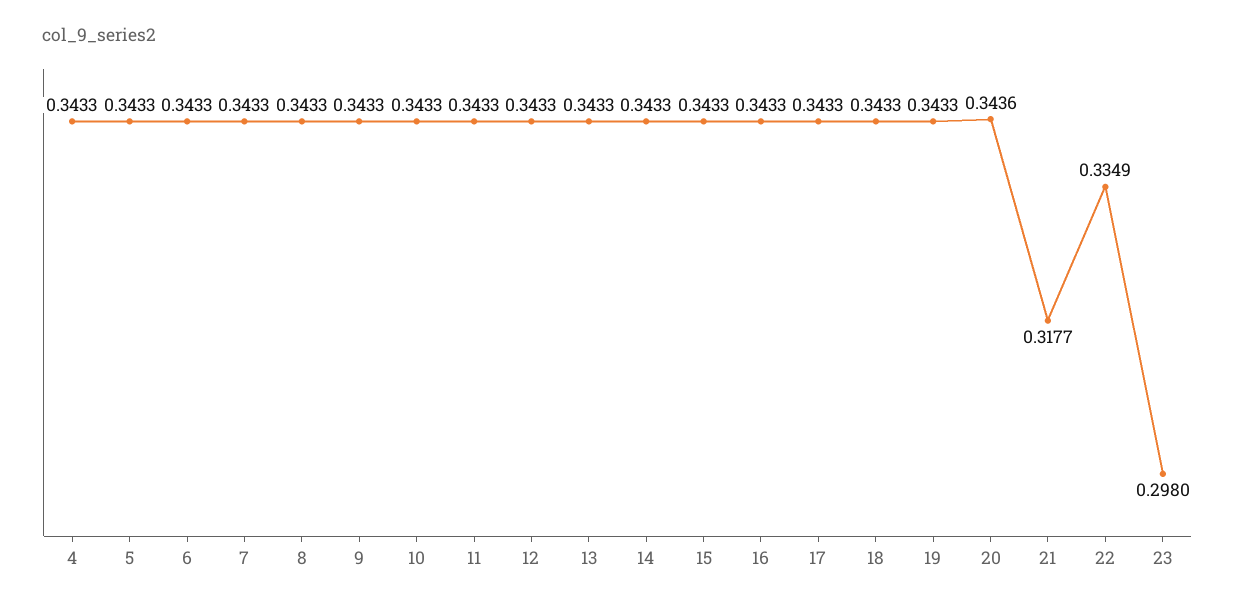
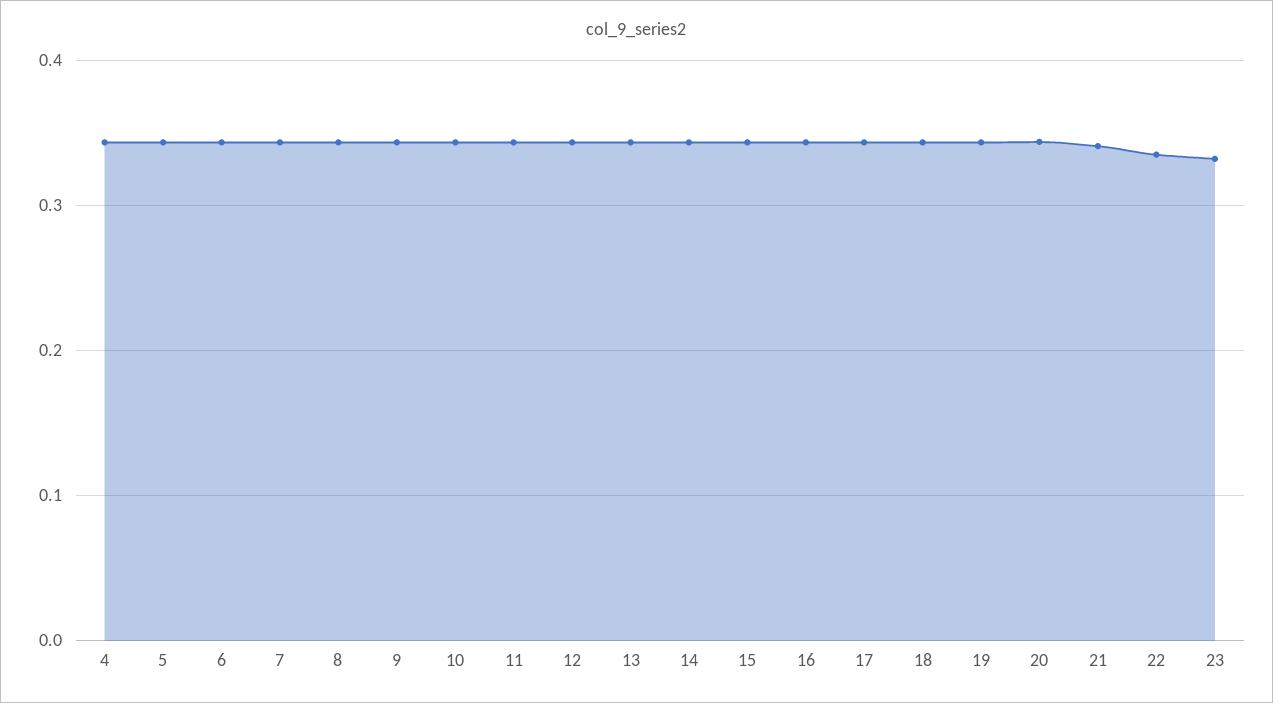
21: 0.3177 -> 0.34
23: 0.298 -> 0.33

